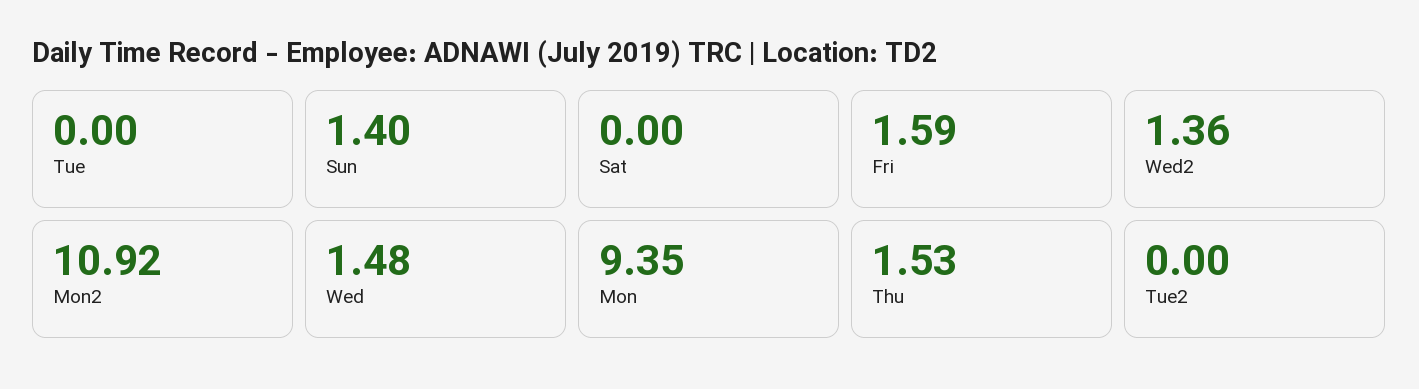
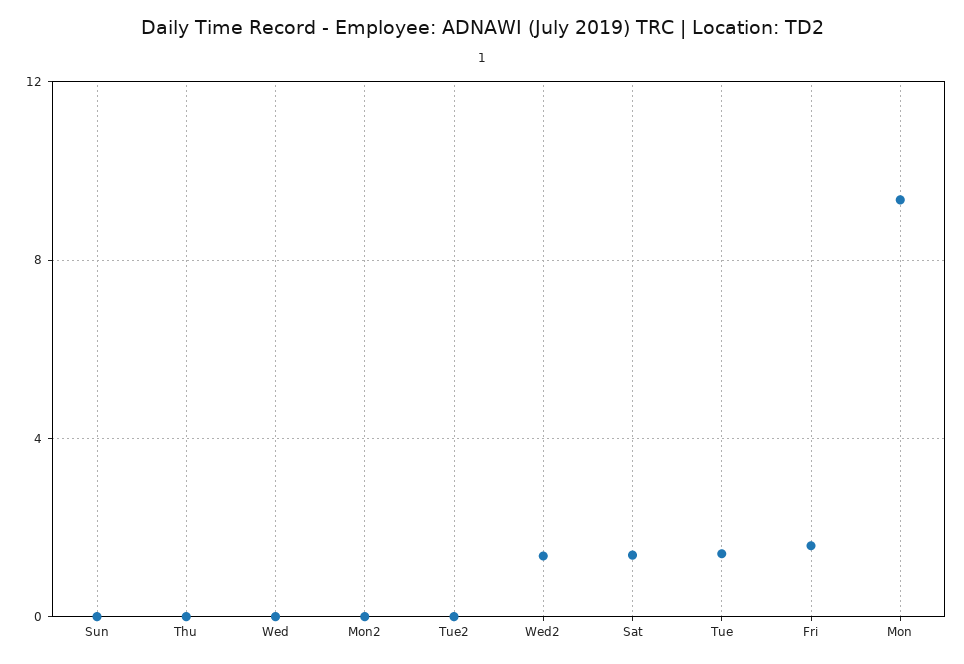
Tue: 0 -> 1.5
Sun: 1.4 -> 0
Sat: 0 -> 1.5
Mon2: 10.92 -> 0
Wed: 1.48 -> 0
Thu: 1.53 -> 0

